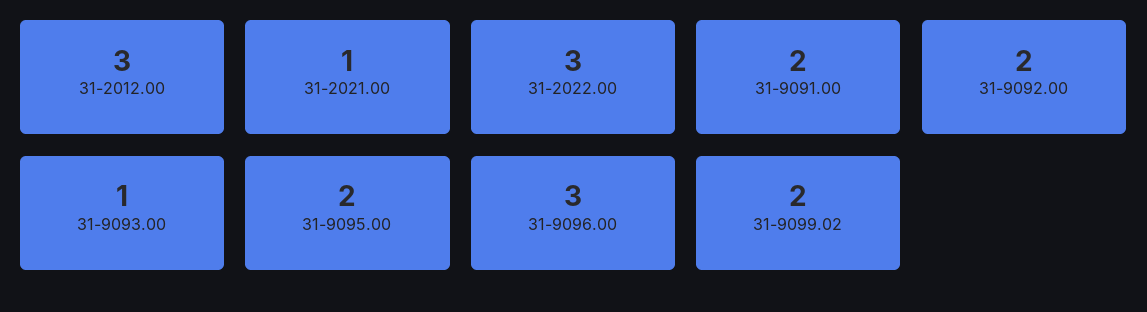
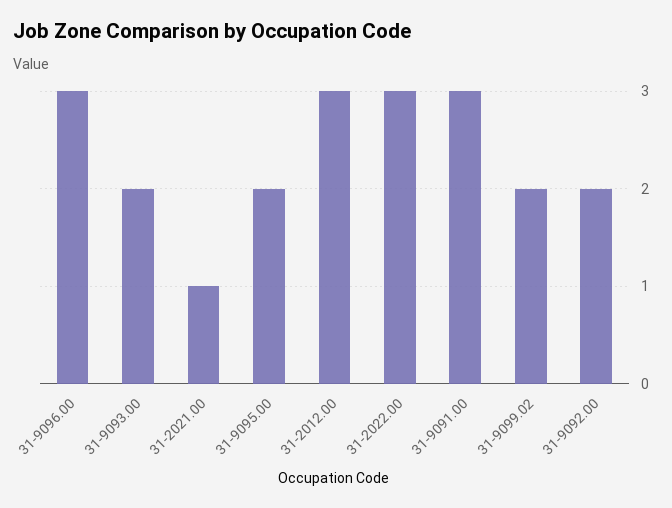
31-9091.00: 2 -> 3
31-9093.00: 1 -> 2

